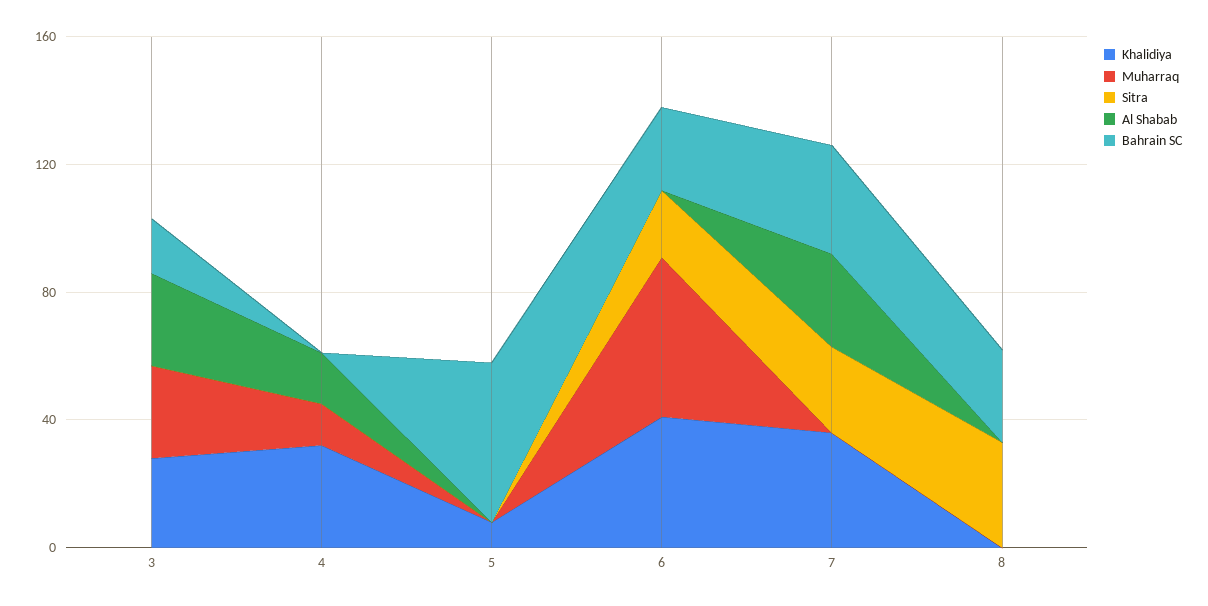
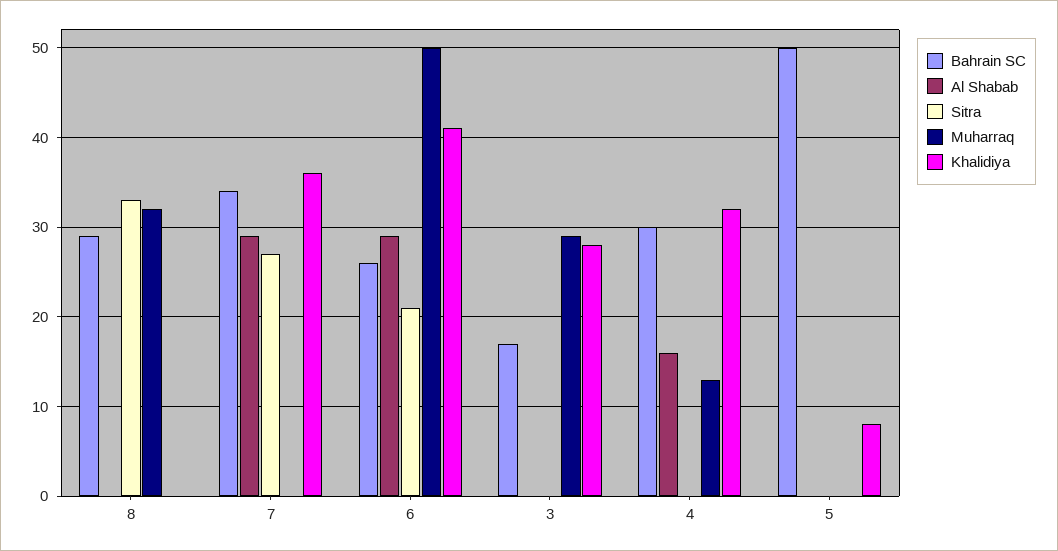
Al Shabab, 3: 30 -> 0
Bahrain SC, 4: 0 -> 30
Al Shabab, 6: 0 -> 29
Muharraq, 8: 0 -> 32

